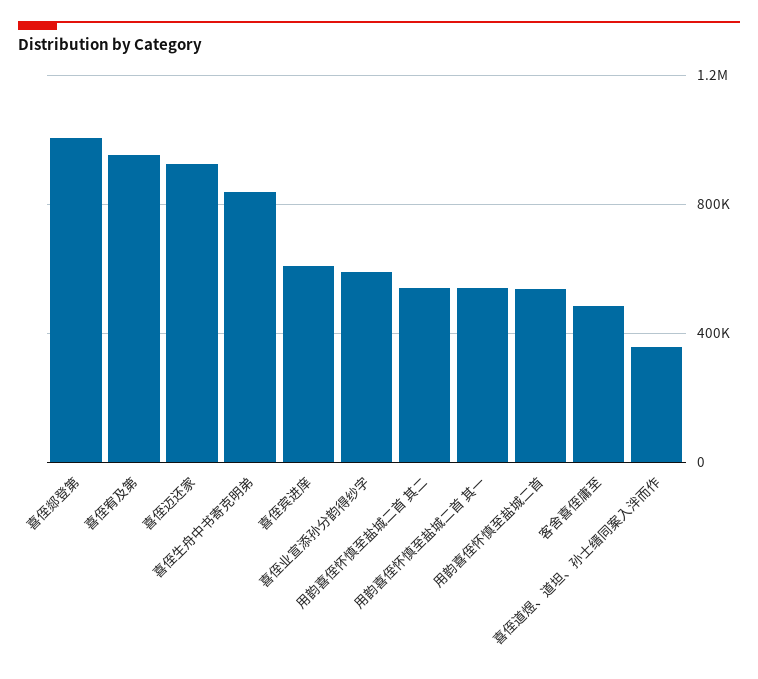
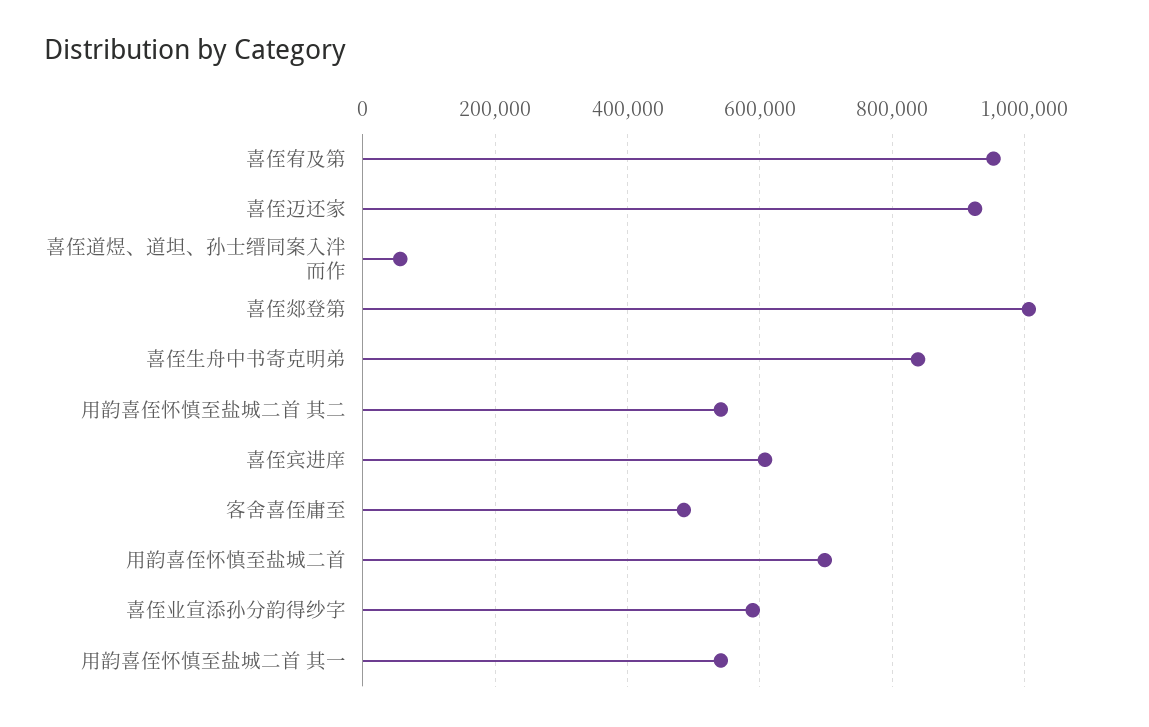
用韵喜侄怀慎至盐城二首: 550000 -> 700000
喜侄道煜、道坦、孙士缙同案入泮而作: 350000 -> 60000

